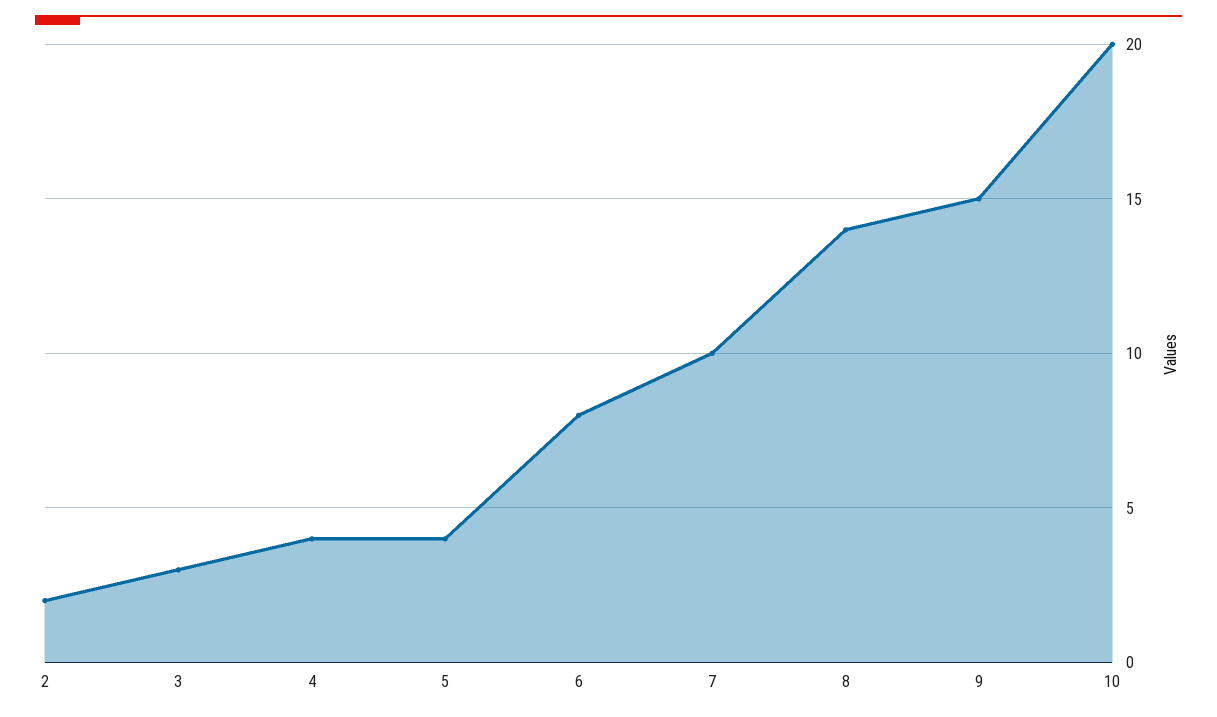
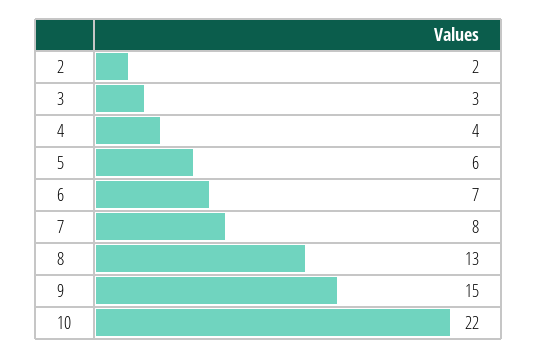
5: 4 -> 6
6: 8 -> 7
7: 10 -> 8
8: 14 -> 13
10: 20 -> 22

